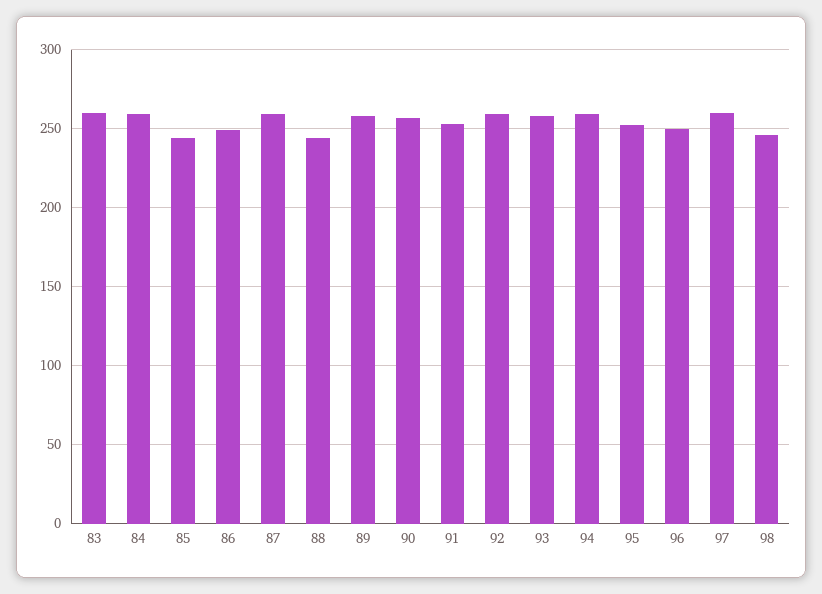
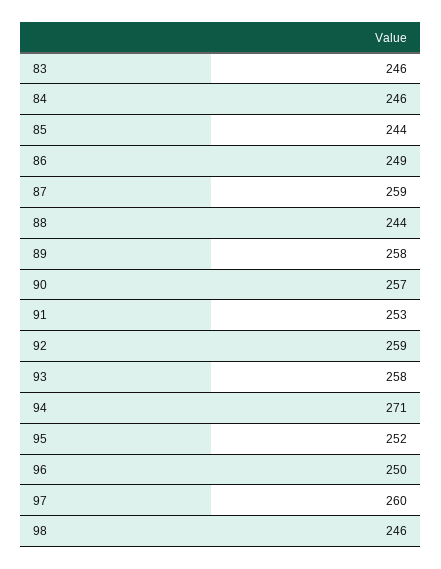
83: 260 -> 246
84: 260 -> 246
94: 260 -> 271

